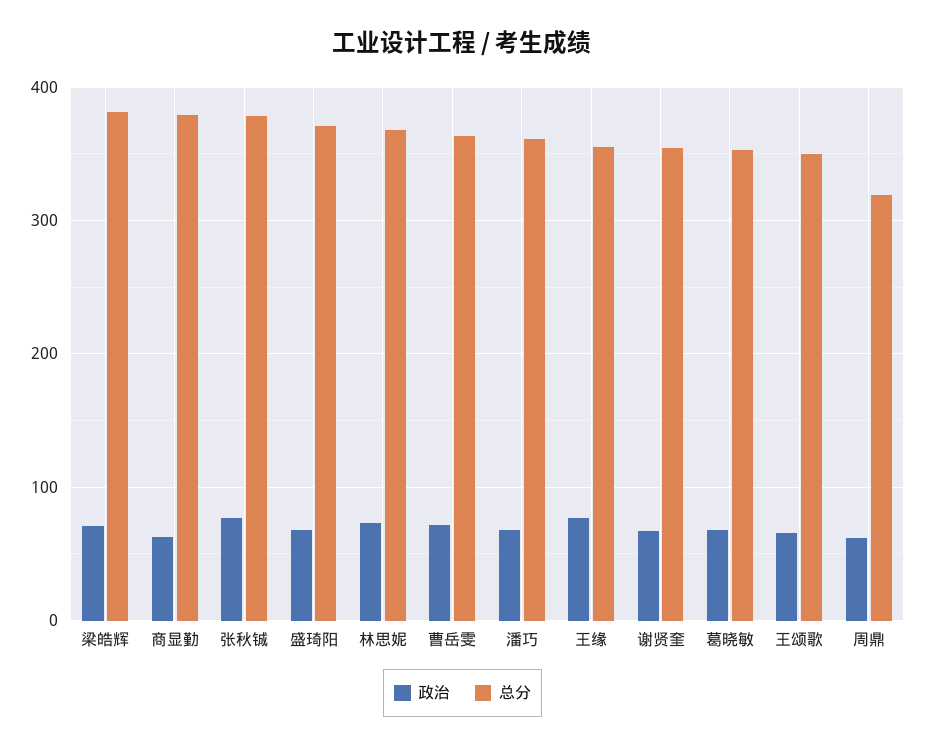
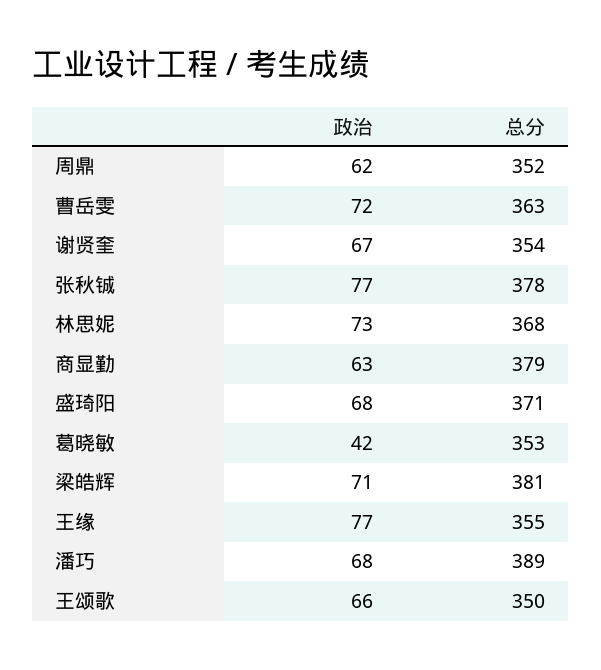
总分, 潘巧: 360 -> 389
政治, 葛晓敏: 70 -> 42
总分, 周鼎: 320 -> 352

